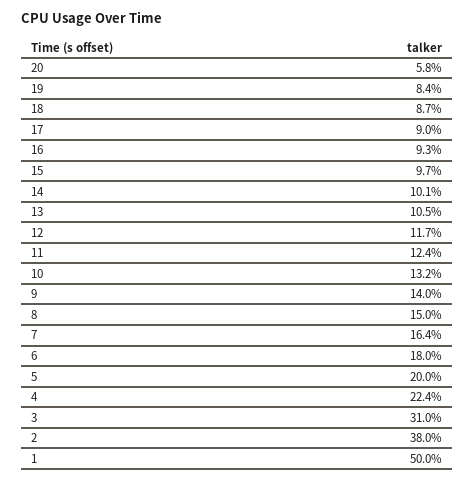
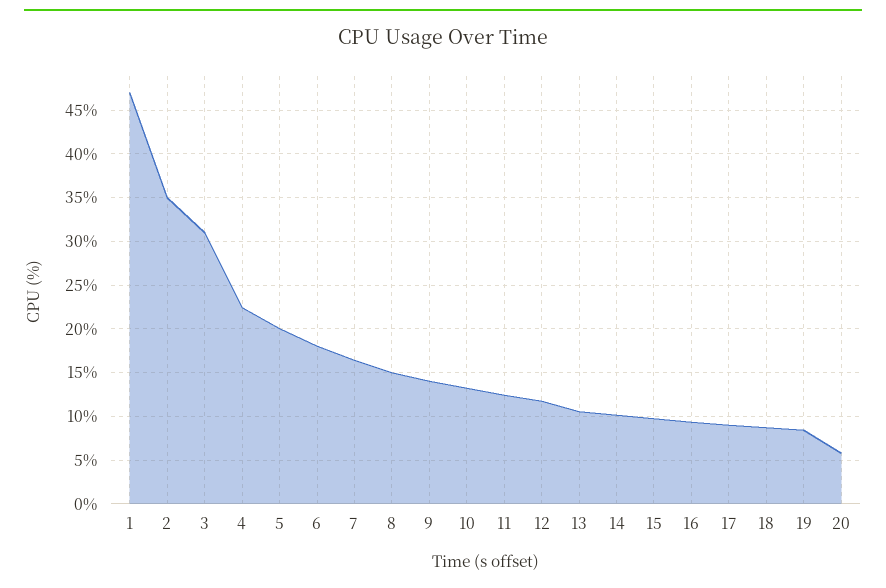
2: 38 -> 35
1: 50 -> 47

